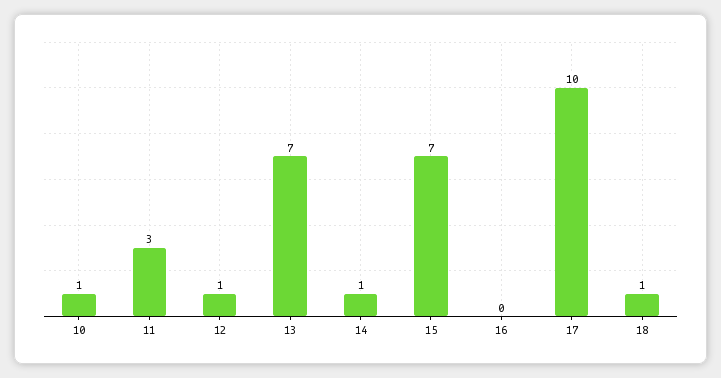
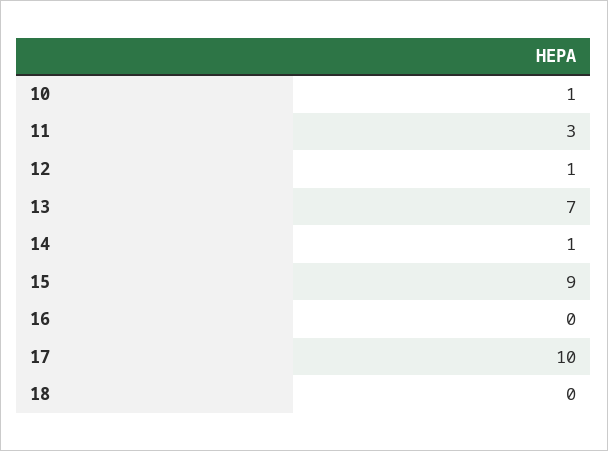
15: 7 -> 9
18: 1 -> 0

